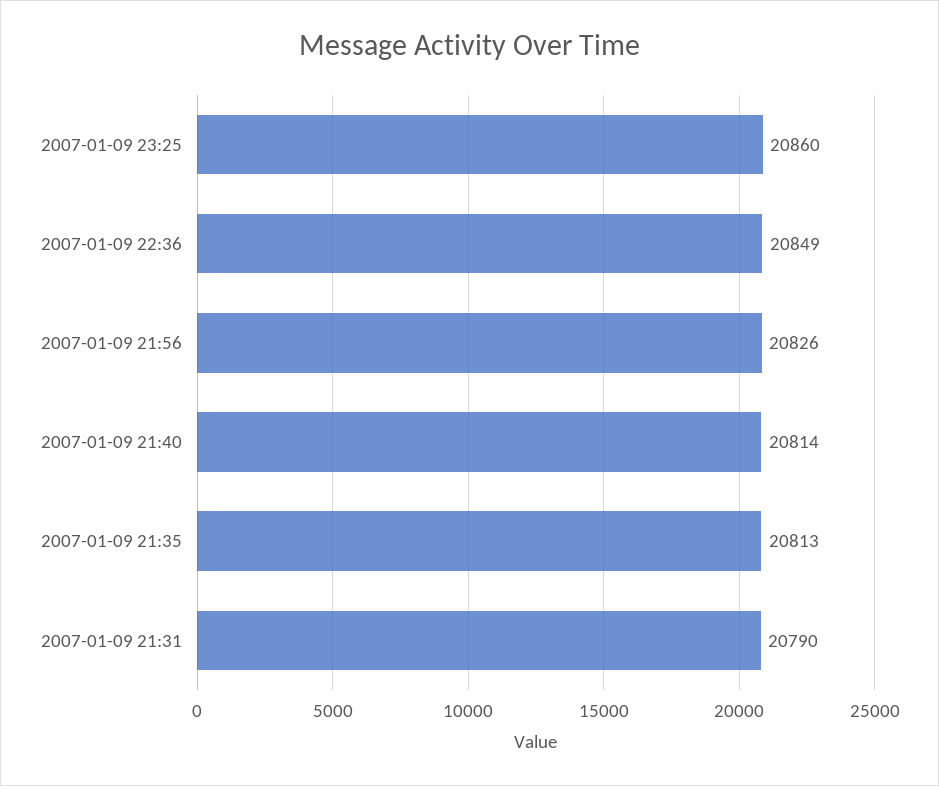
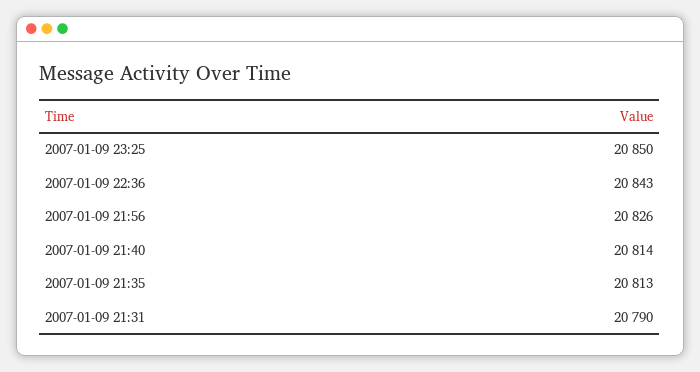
2007-01-09 23:25: 20860 -> 20850
2007-01-09 22:36: 20849 -> 20843

